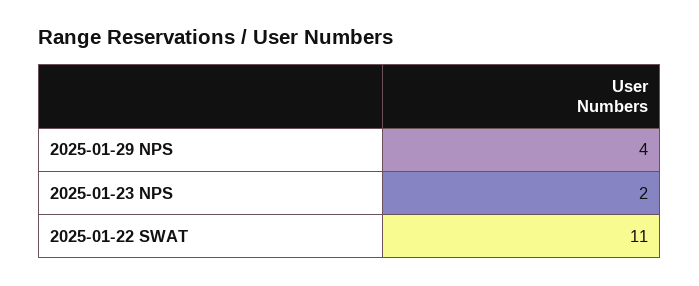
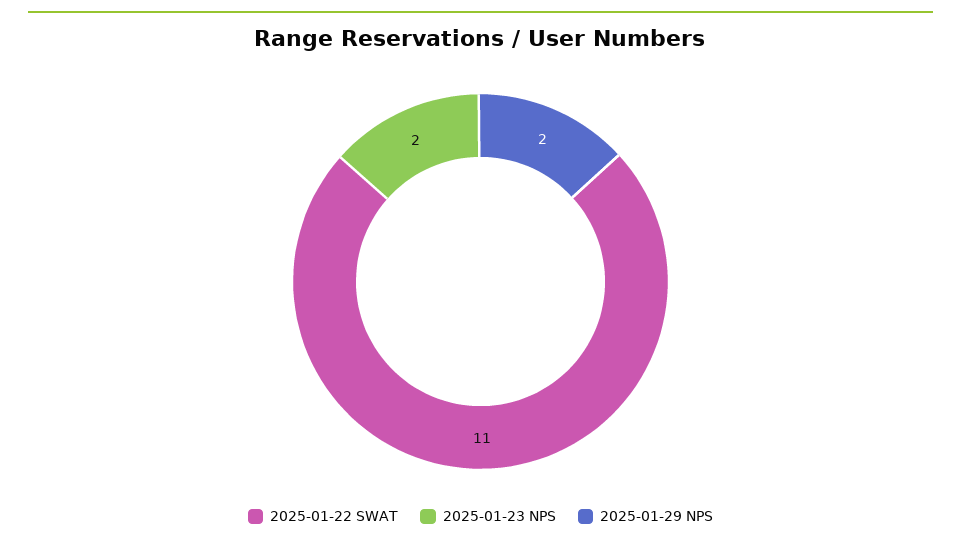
2025-01-29 NPS: 4 -> 2

